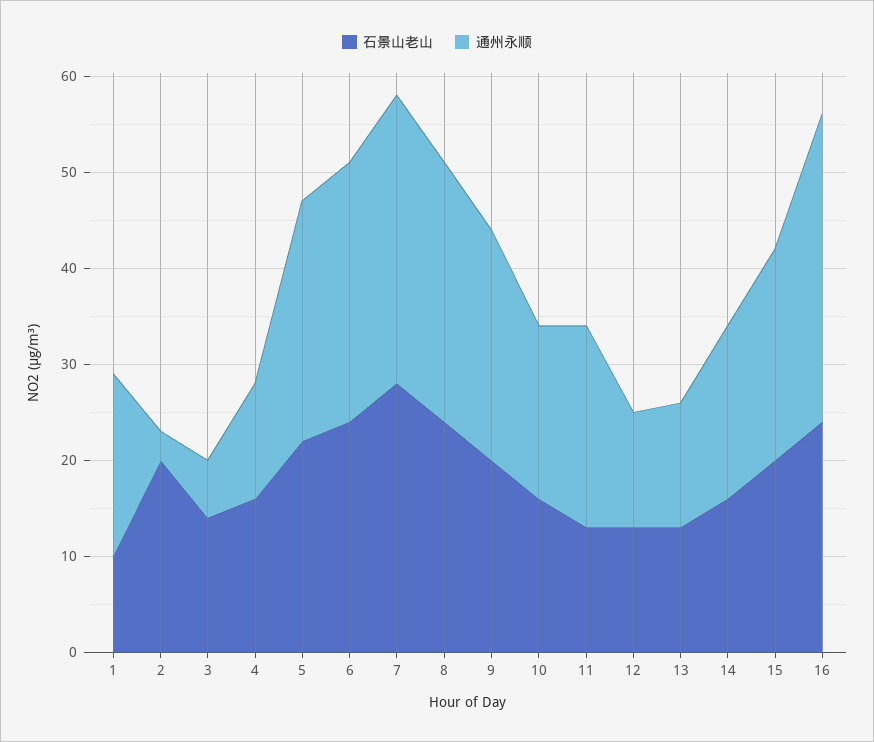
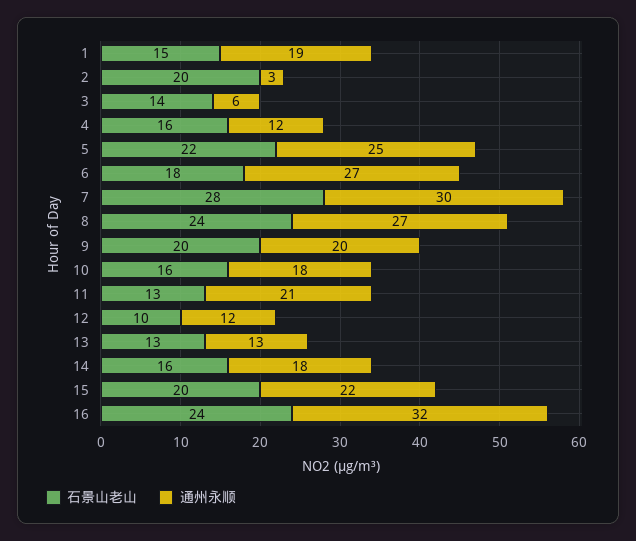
石景山老山, 1: 10 -> 15
石景山老山, 6: 24 -> 18
通州永顺, 9: 24 -> 20
石景山老山, 12: 13 -> 10

